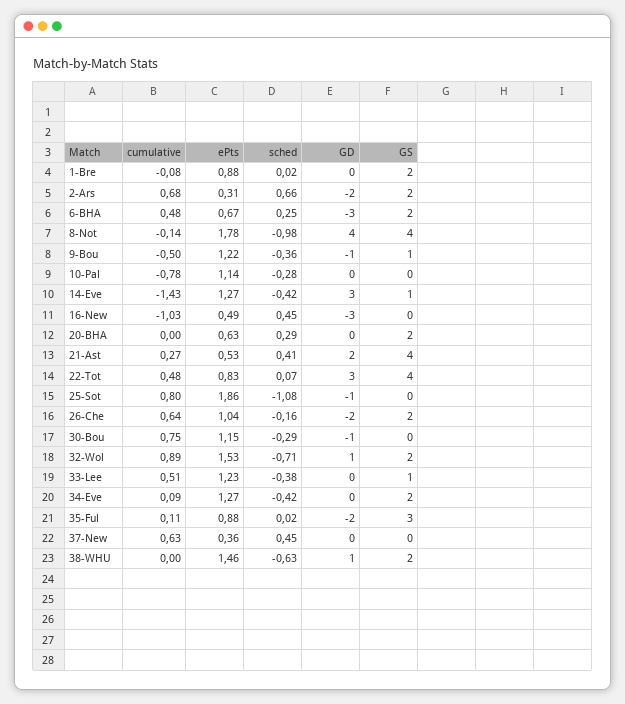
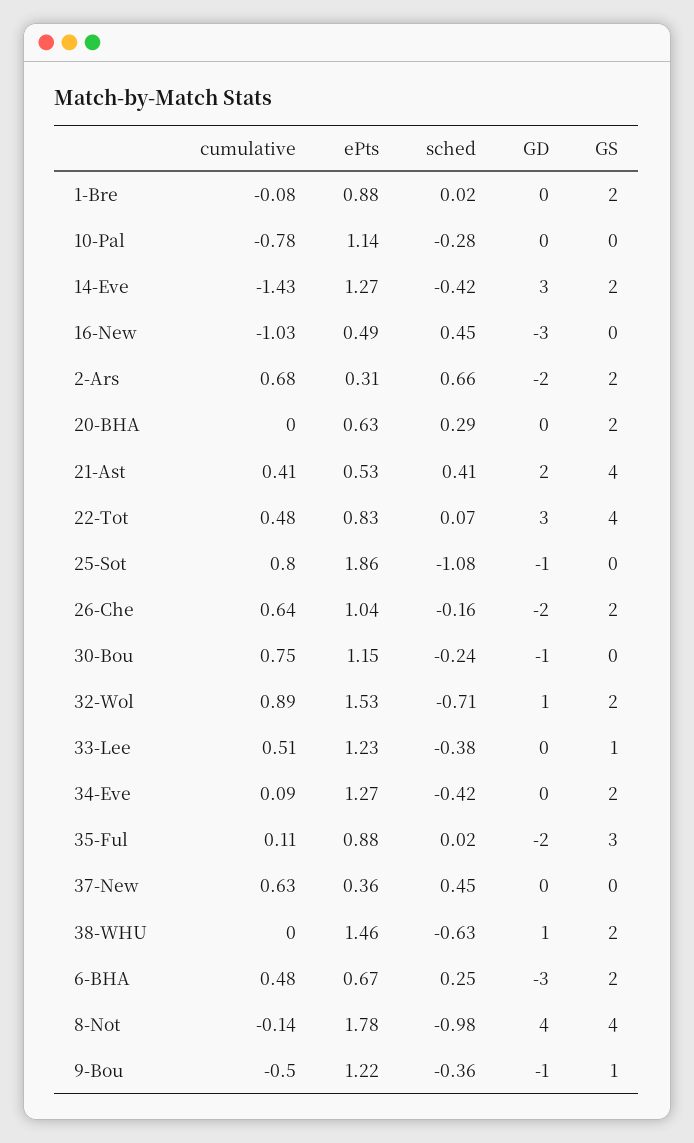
GS, 14-Eve: 1 -> 2
cumulative, 21-Ast: 0.27 -> 0.41
sched, 30-Bou: -0.29 -> -0.24

